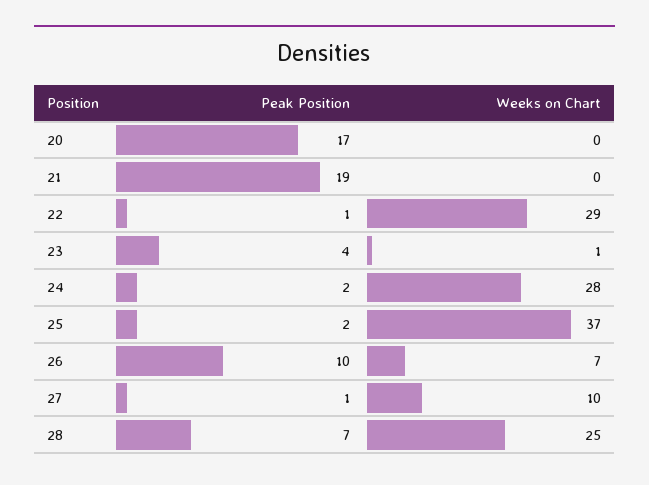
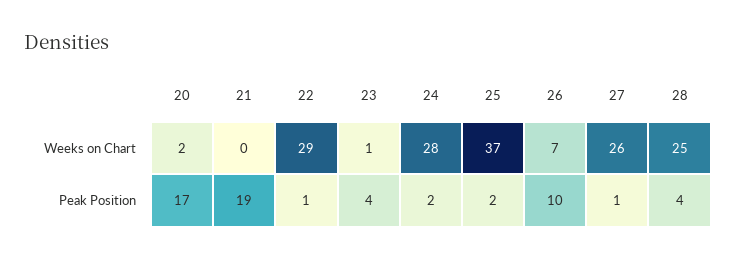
Weeks on Chart, 20: 0 -> 2
Weeks on Chart, 27: 10 -> 26
Peak Position, 28: 7 -> 4

